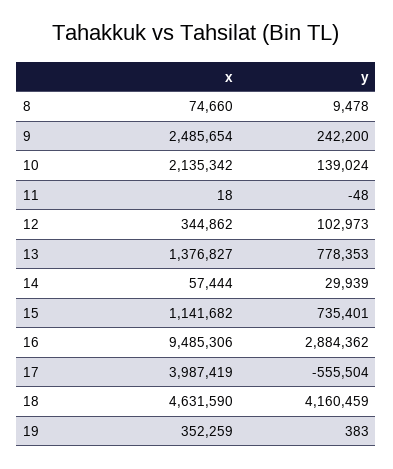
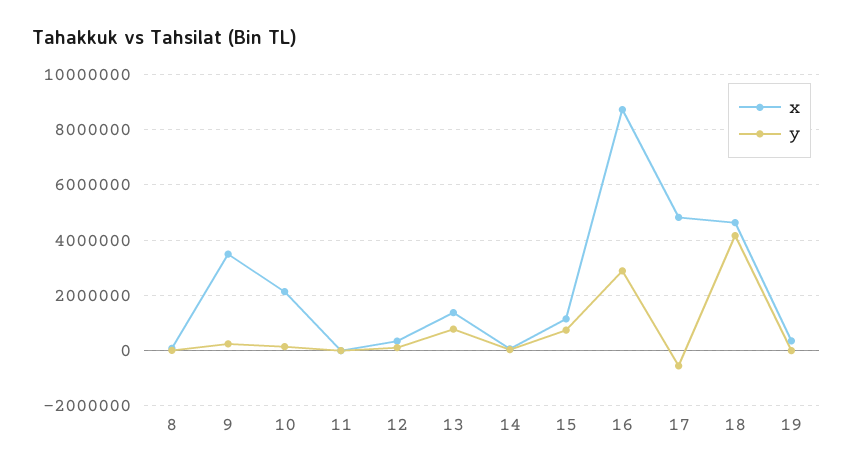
x, 9: 2485654 -> 3500000
x, 16: 9485306 -> 8750000
x, 17: 3987419 -> 4750000

